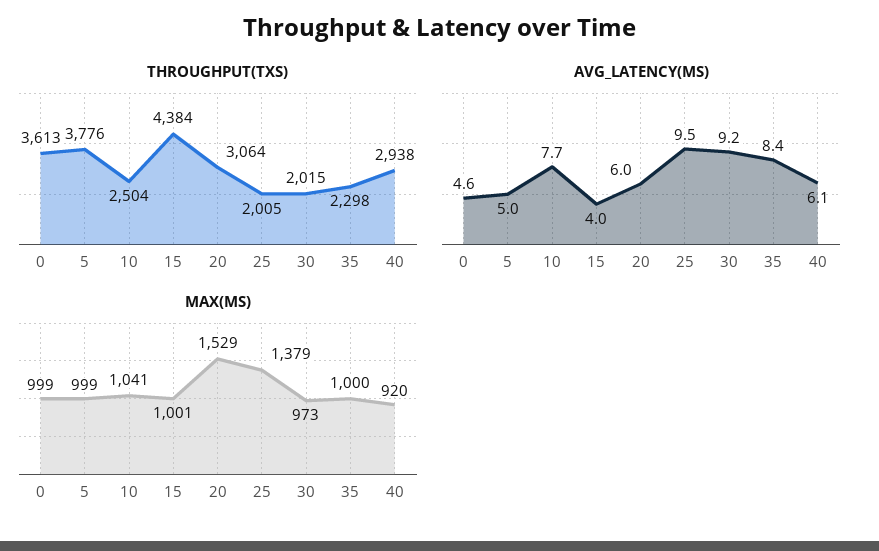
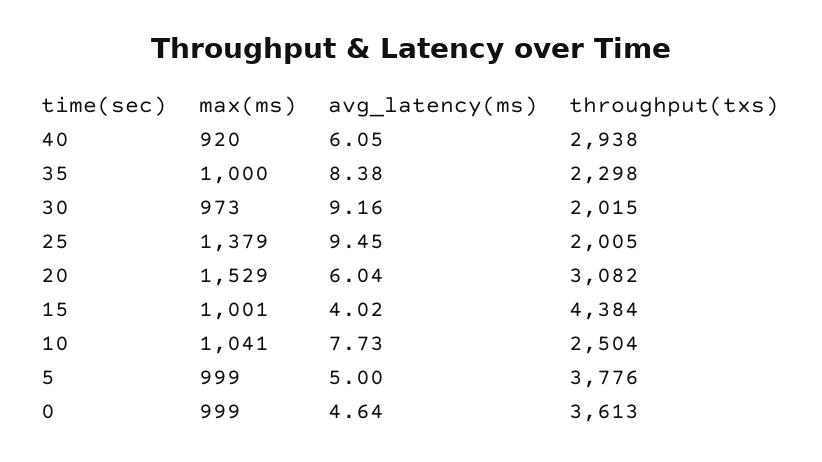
THROUGHPUT(TXS), 20: 3064 -> 3082

